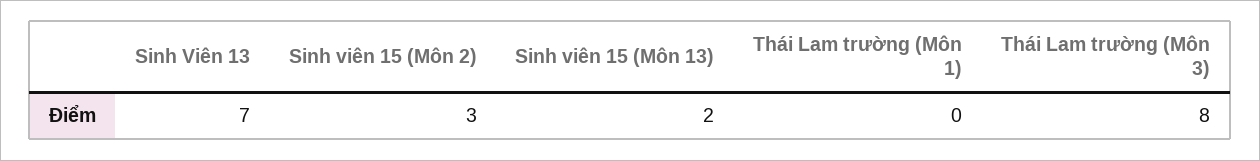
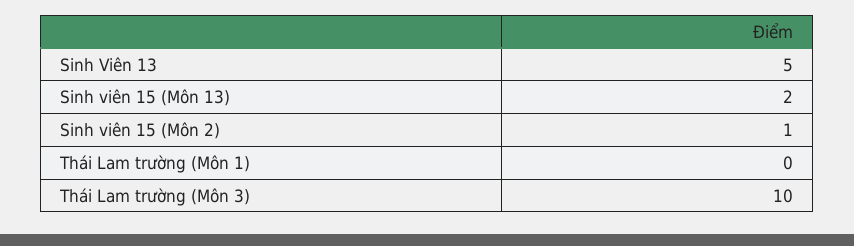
Sinh Viên 13: 7 -> 5
Sinh viên 15 (Môn 2): 3 -> 1
Thái Lam trường (Môn 3): 8 -> 10

